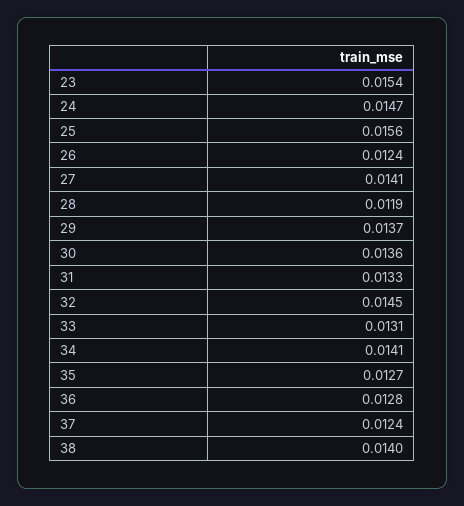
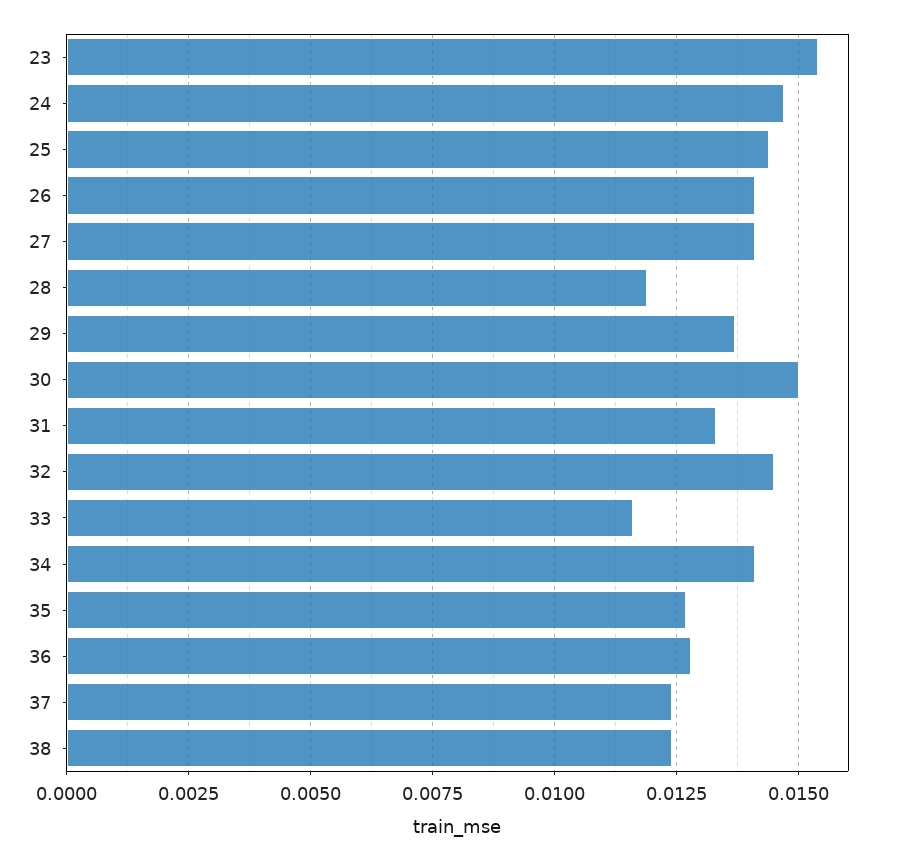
25: 0.0156 -> 0.0145
26: 0.0124 -> 0.014
30: 0.0136 -> 0.015
33: 0.0131 -> 0.0115
38: 0.014 -> 0.0125

